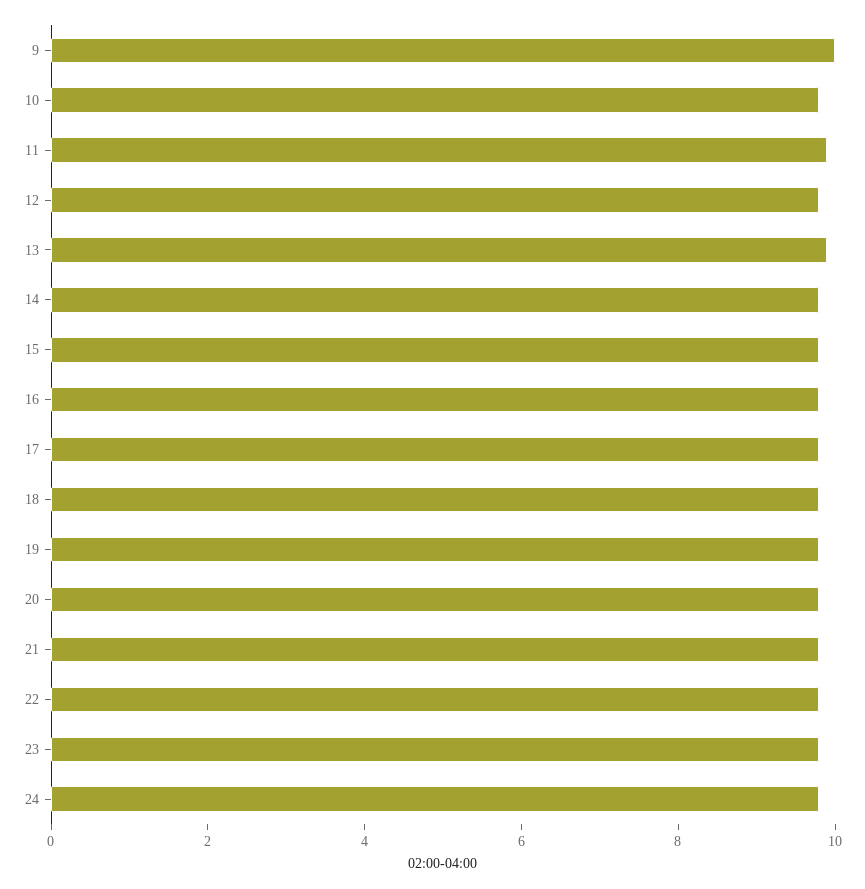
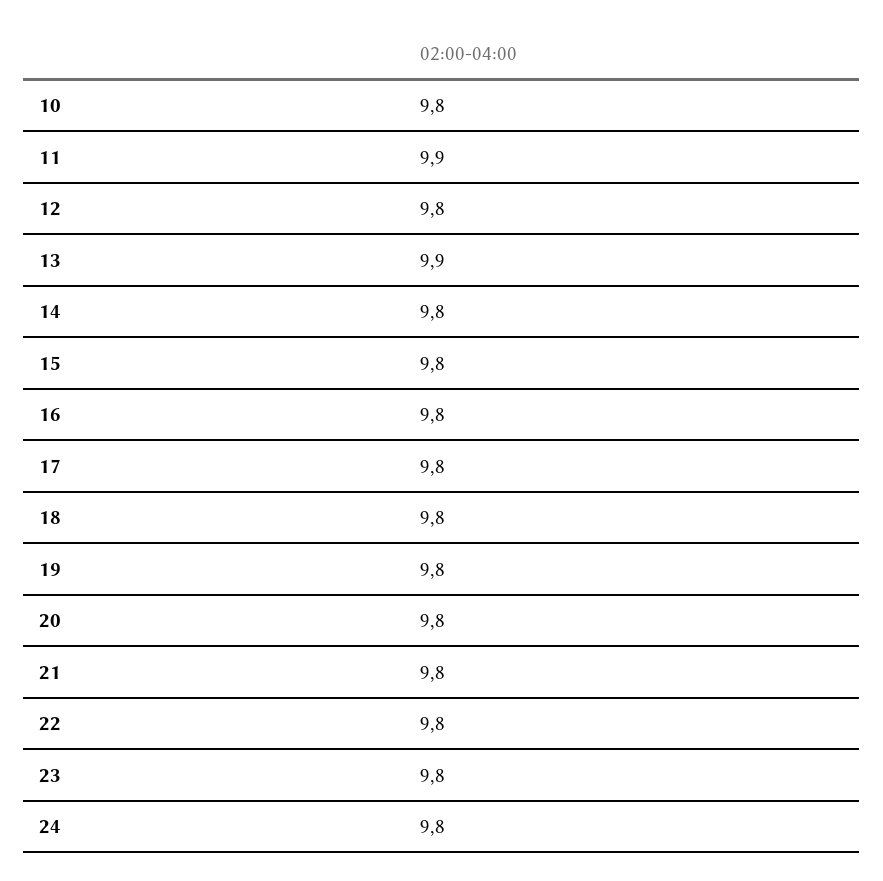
9: 10 -> none

